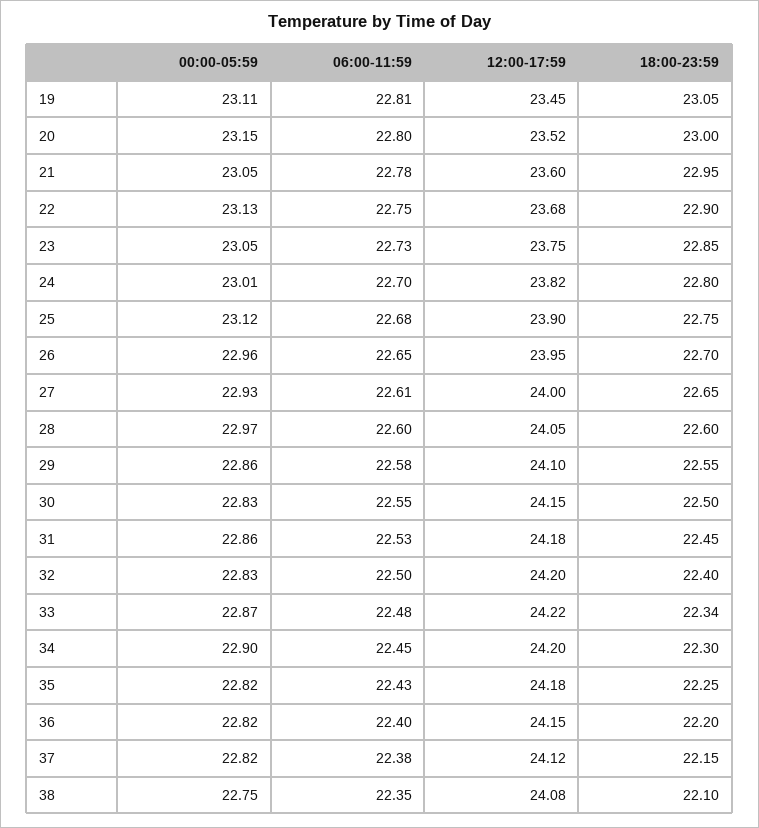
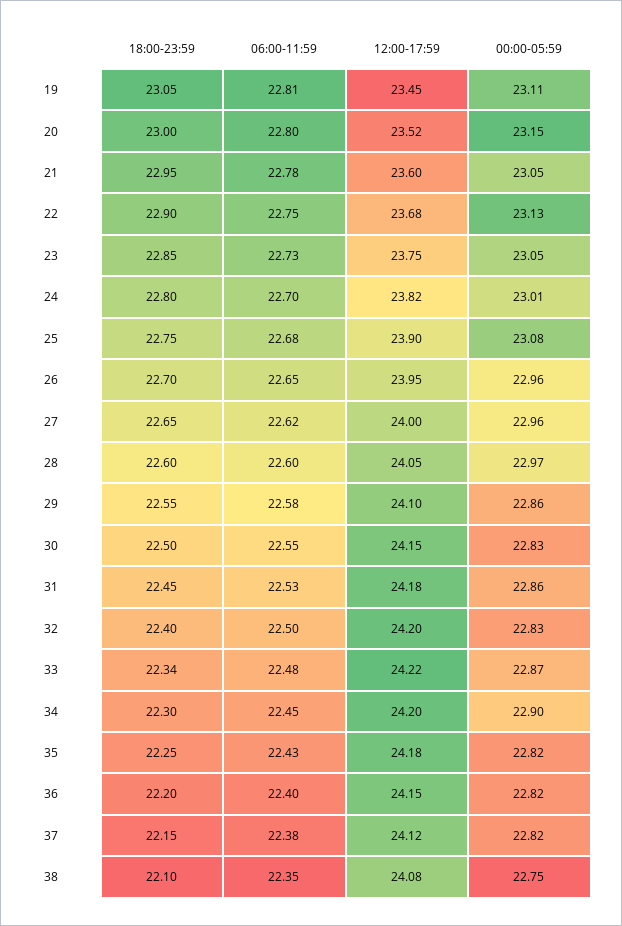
00:00-05:59, 25: 23.12 -> 23.08
00:00-05:59, 27: 22.93 -> 22.96
06:00-11:59, 27: 22.61 -> 22.62

